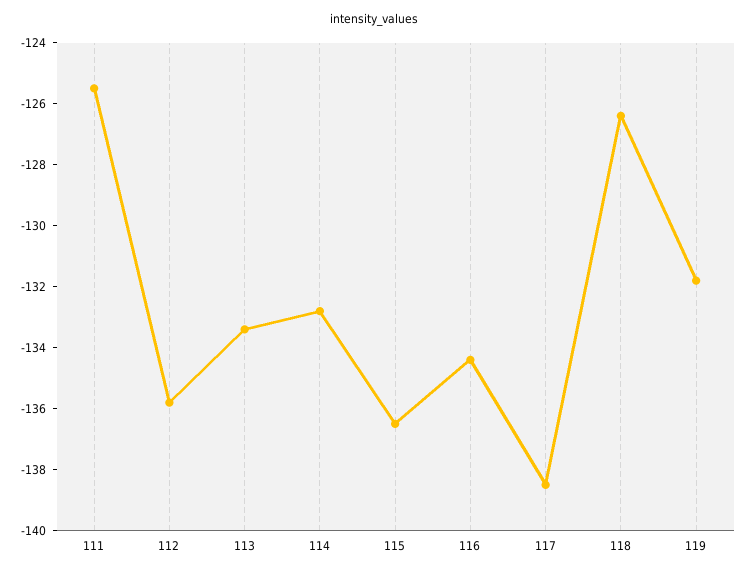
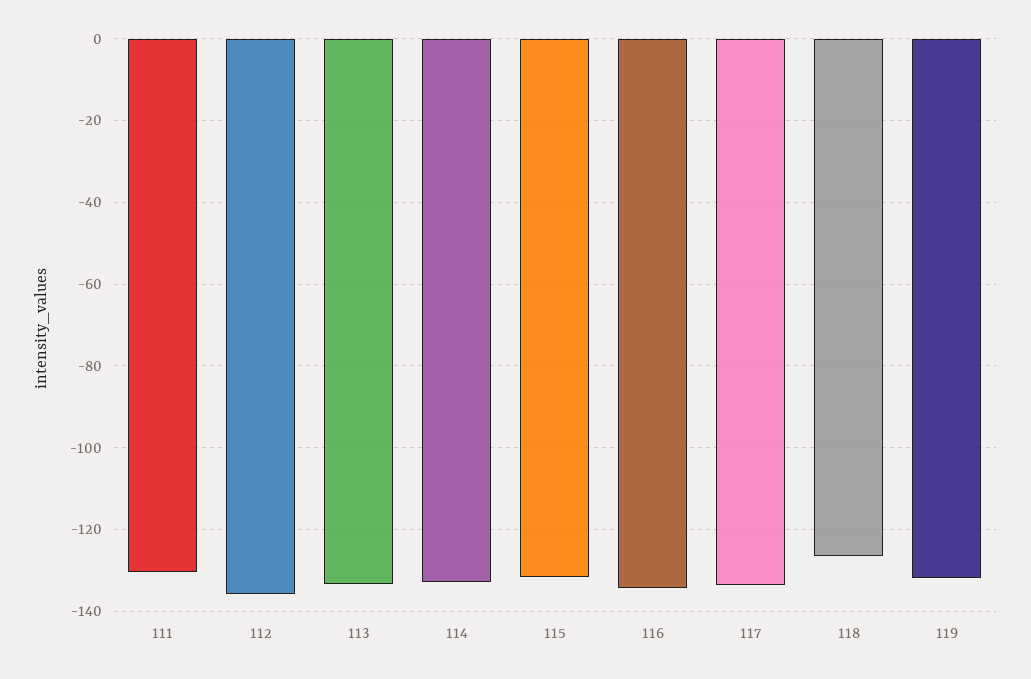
111: -125.5 -> -130
115: -136.5 -> -132
117: -138.5 -> -134

